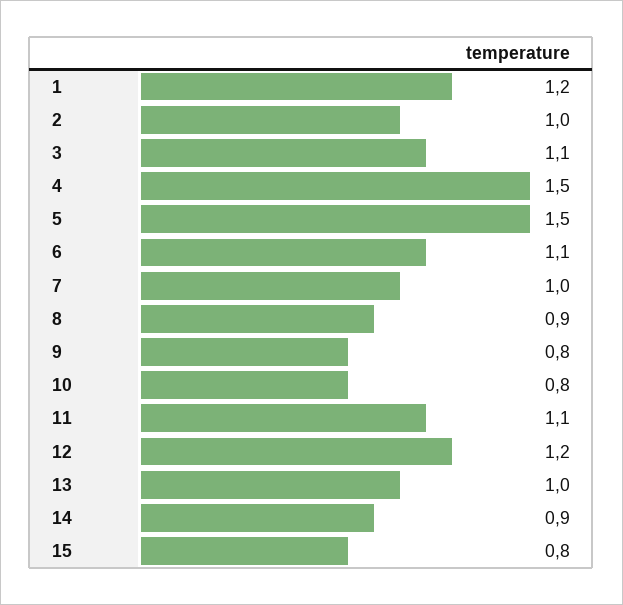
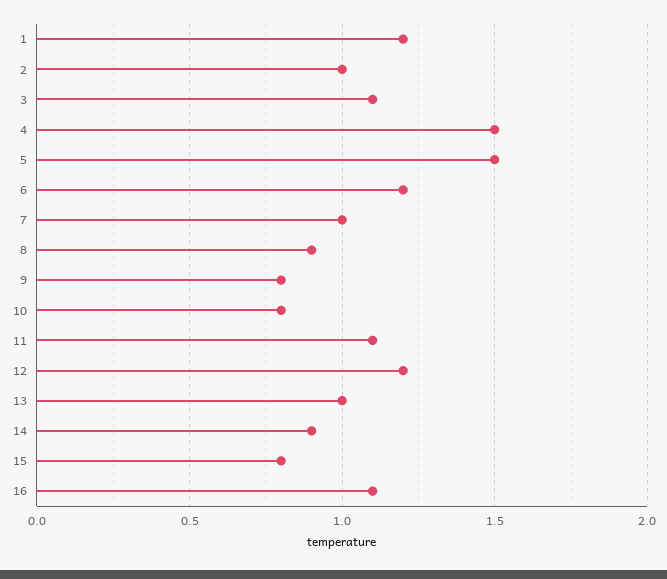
6: 1.1 -> 1.2
16: none -> 1.1

